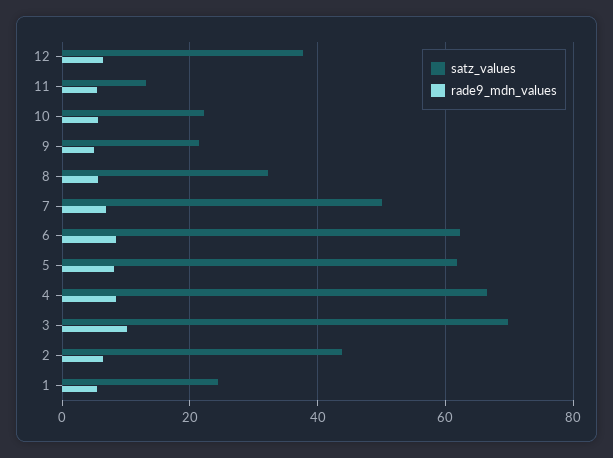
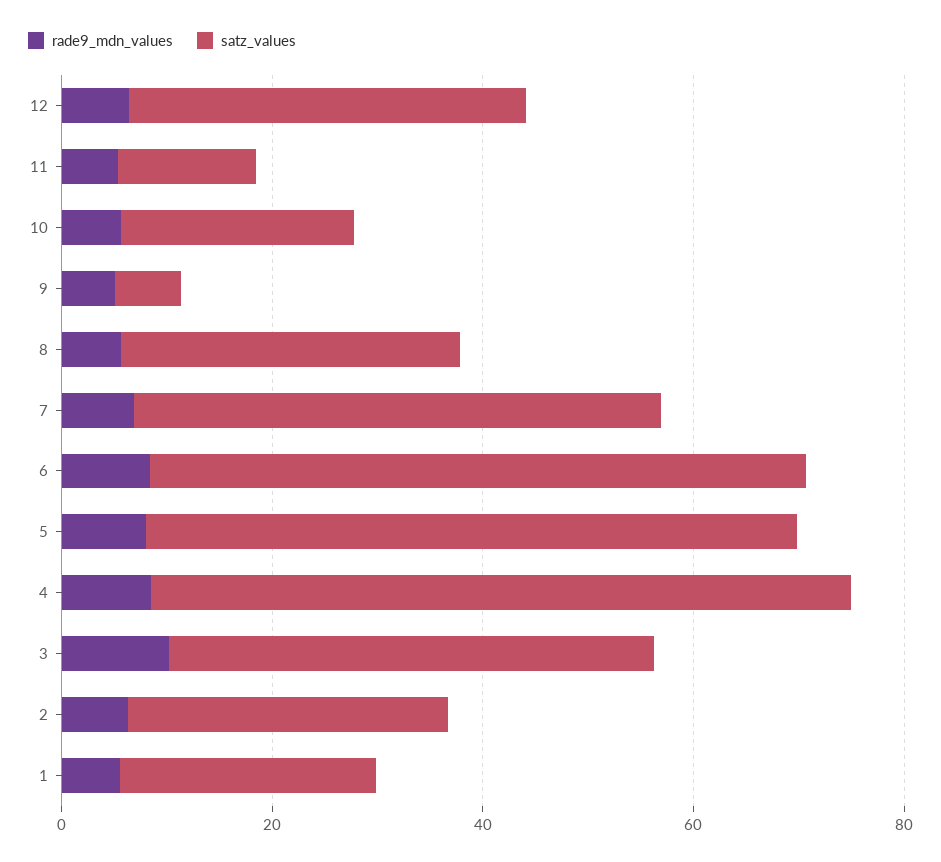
satz_values, 9: 22 -> 5
satz_values, 3: 70 -> 45
satz_values, 2: 44 -> 30

